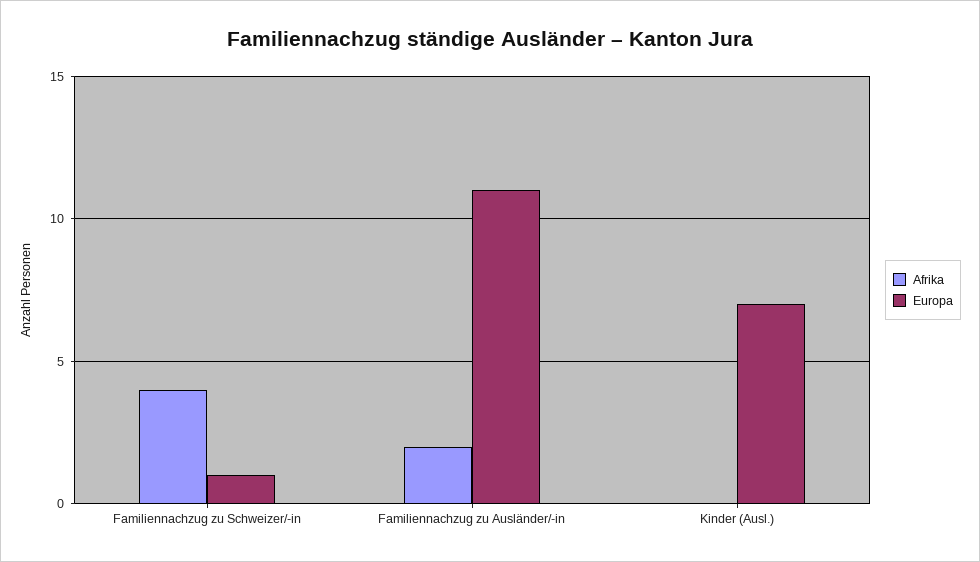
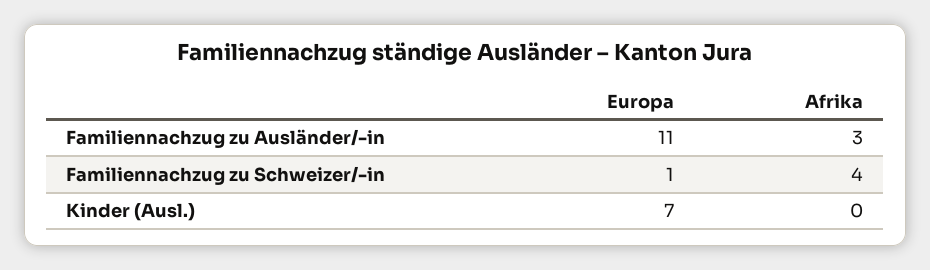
Afrika, Familiennachzug zu Ausländer/-in: 2 -> 3

